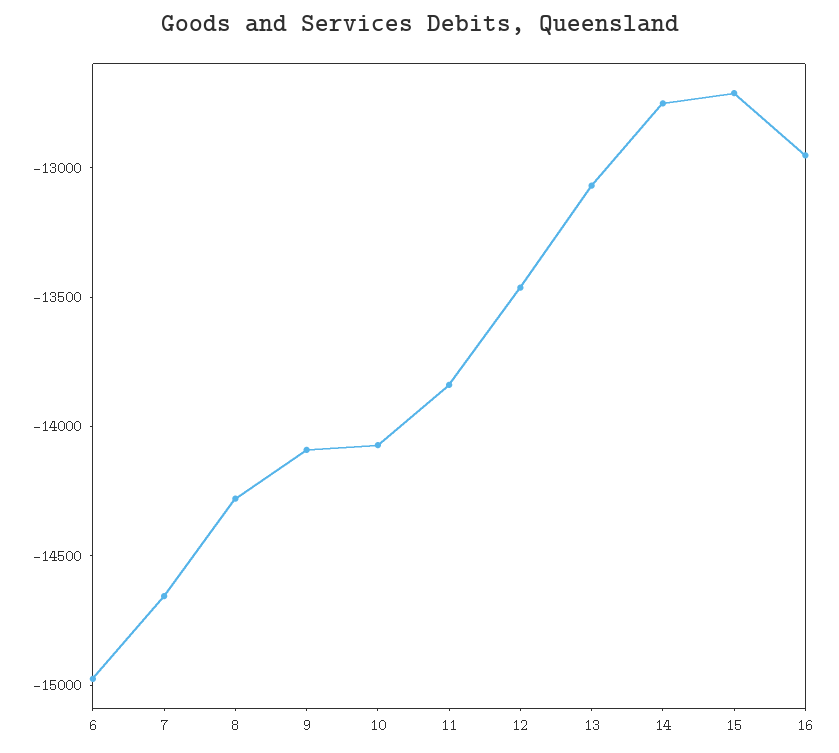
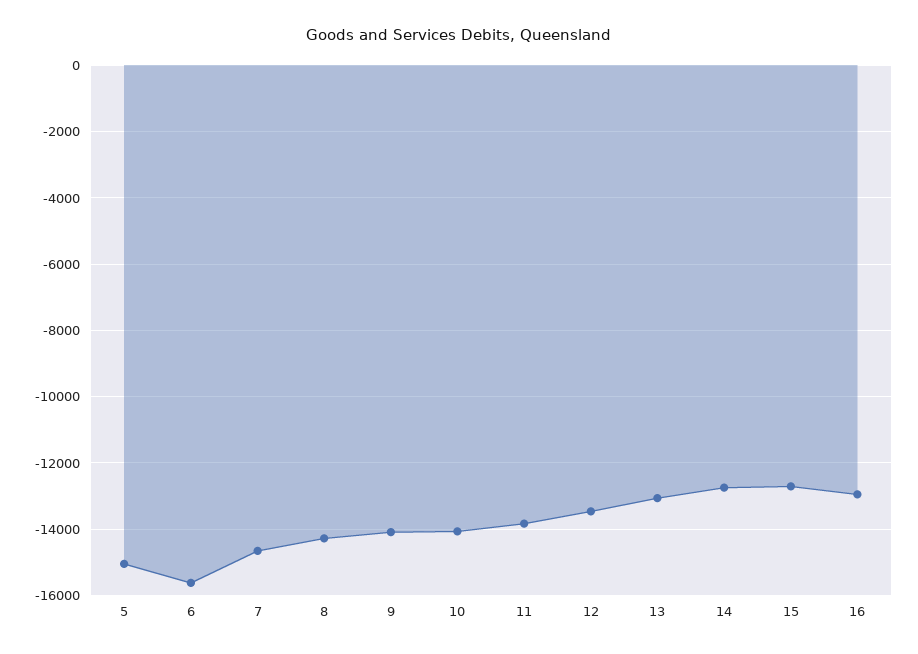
6: -15000 -> -15600
5: none -> -15000

